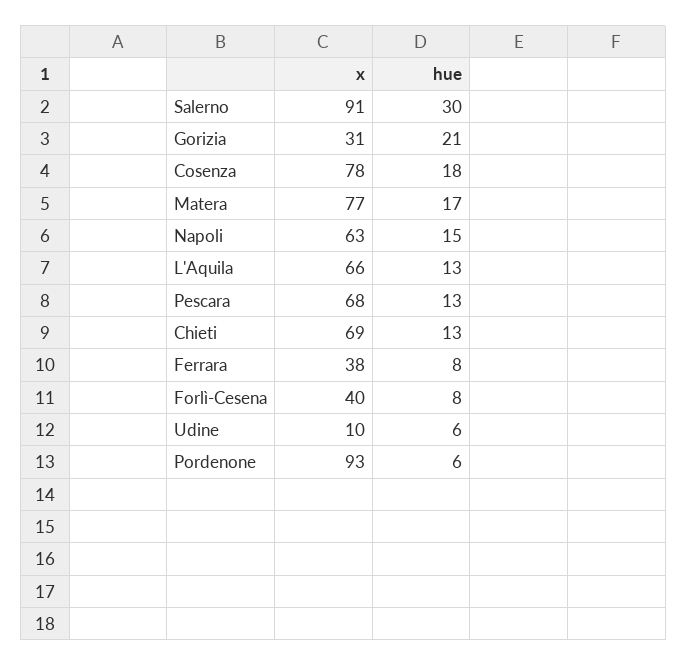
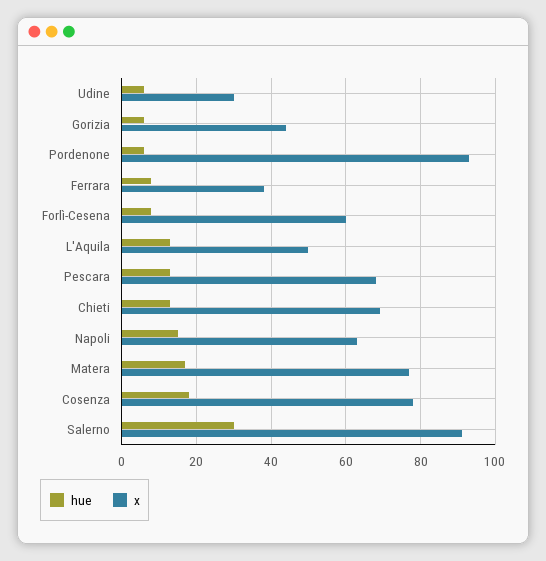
x, Gorizia: 31 -> 45
hue, Gorizia: 21 -> 5
x, L'Aquila: 66 -> 50
x, Forlì-Cesena: 40 -> 60
x, Udine: 10 -> 30

